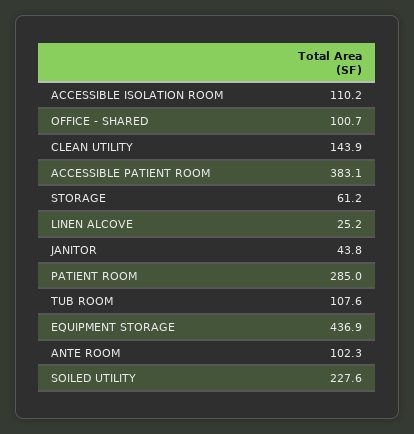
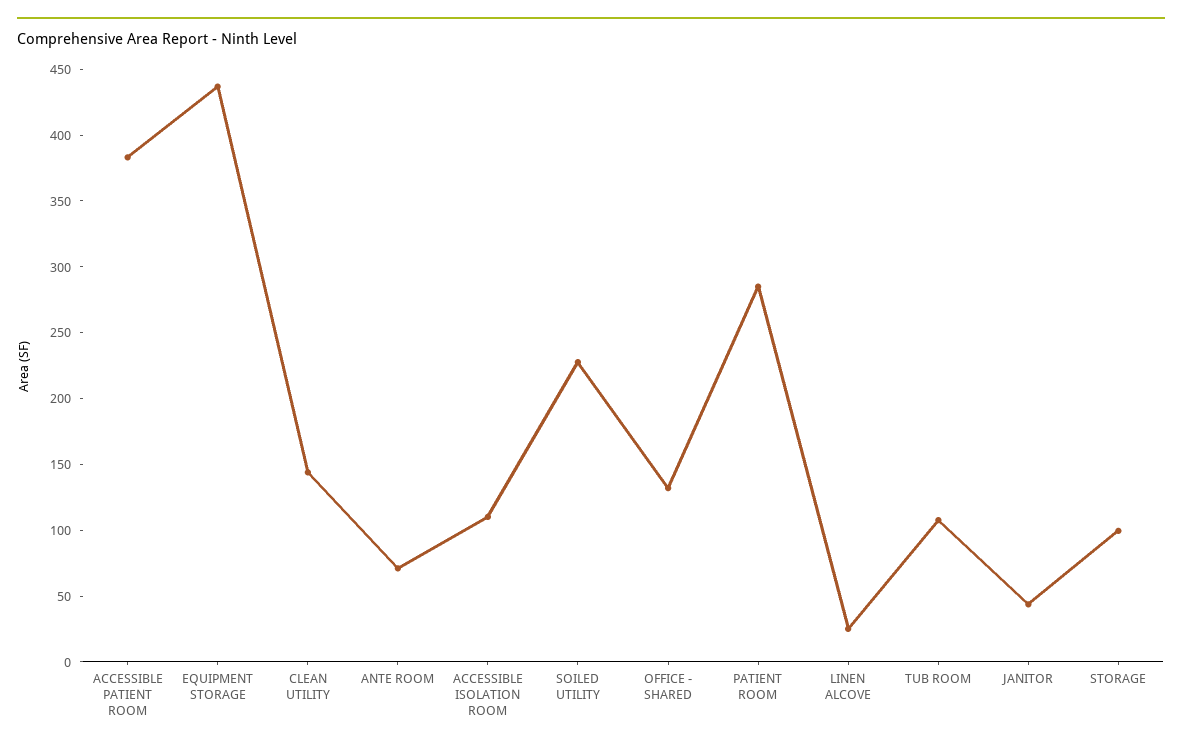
OFFICE - SHARED: 100.7 -> 130
STORAGE: 61.2 -> 100
ANTE ROOM: 102.3 -> 70

